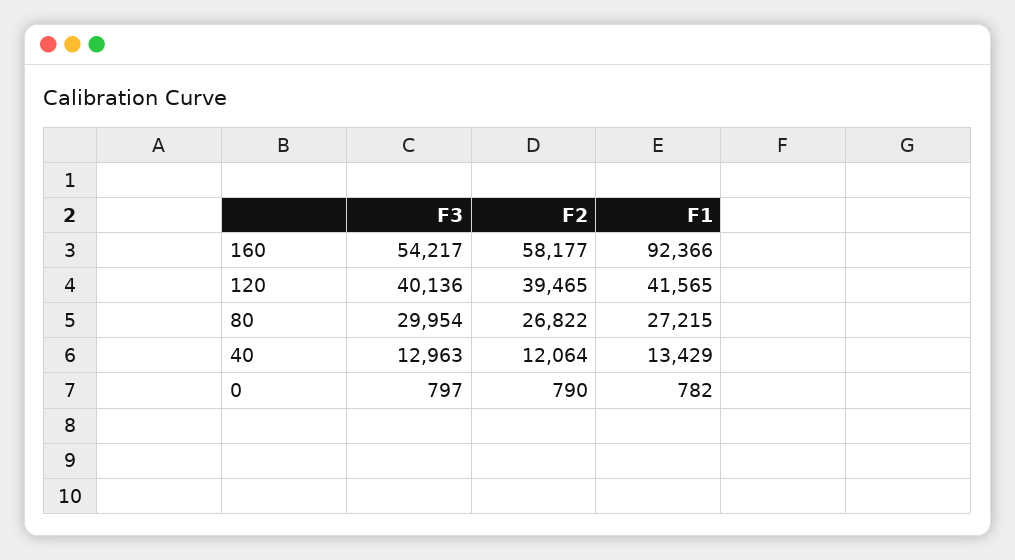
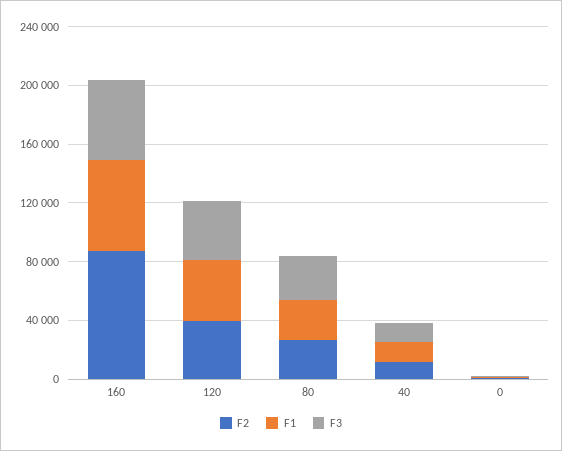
F2, 160: 58177 -> 90000
F1, 160: 92366 -> 60000

